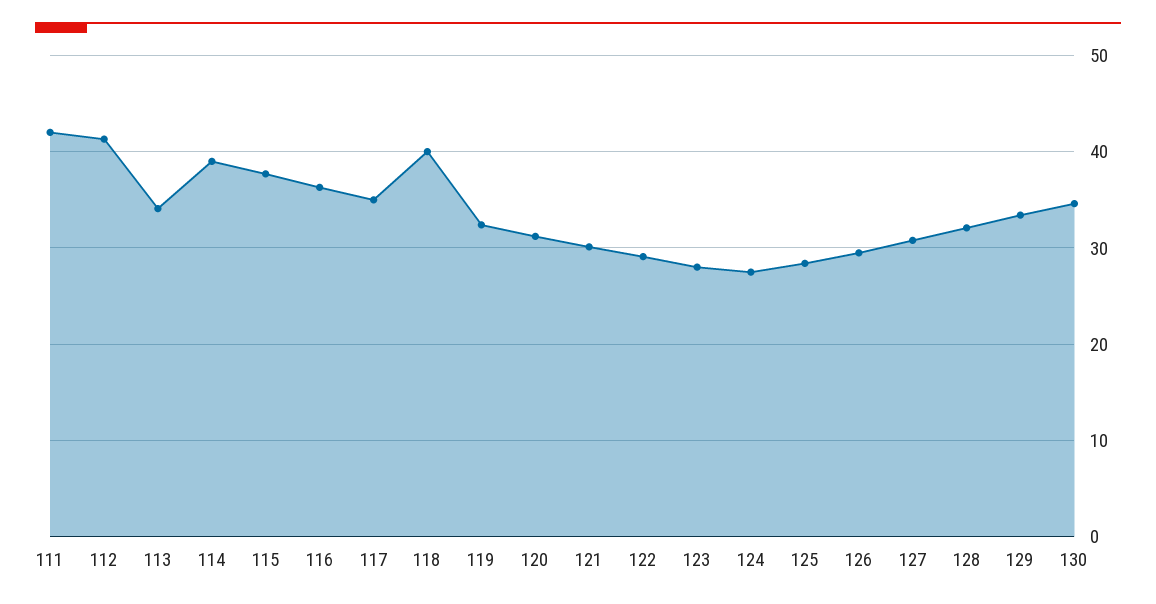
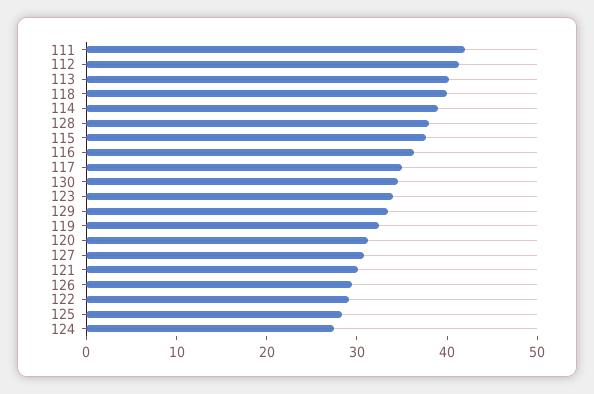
113: 34 -> 40
123: 28 -> 34
128: 32 -> 38

